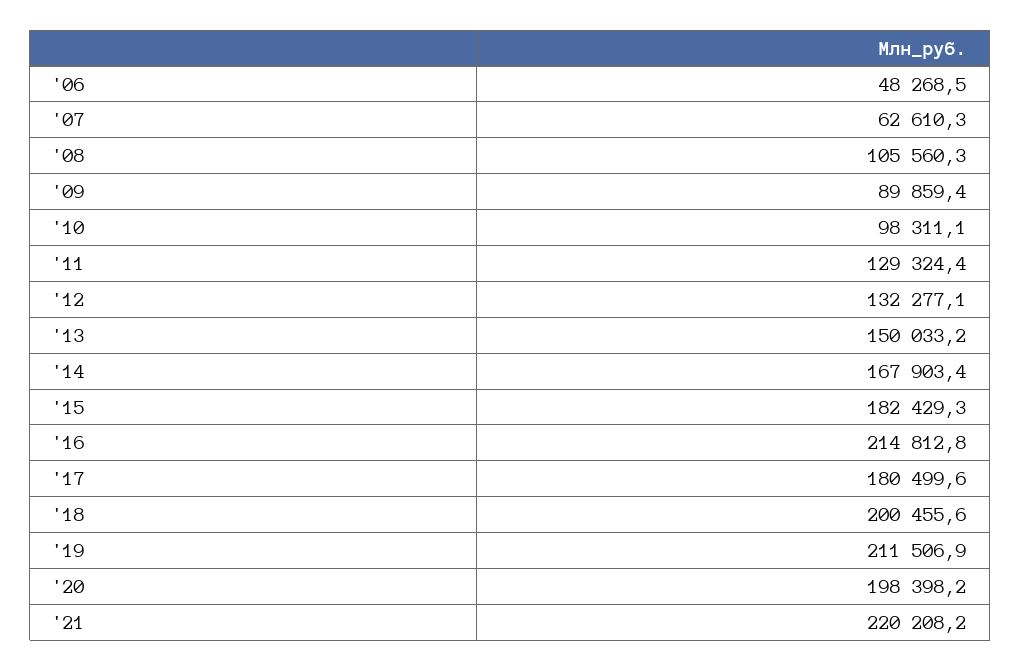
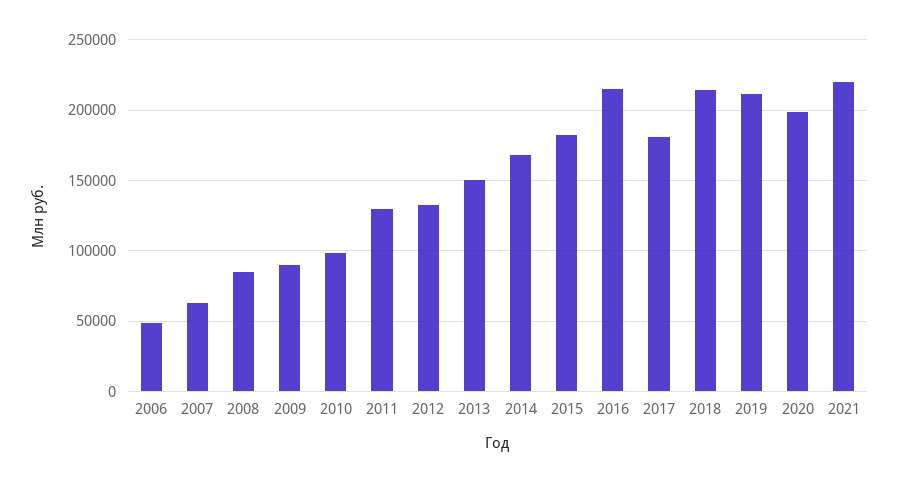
'08: 105560.3 -> 85000
'18: 200455.6 -> 215000

